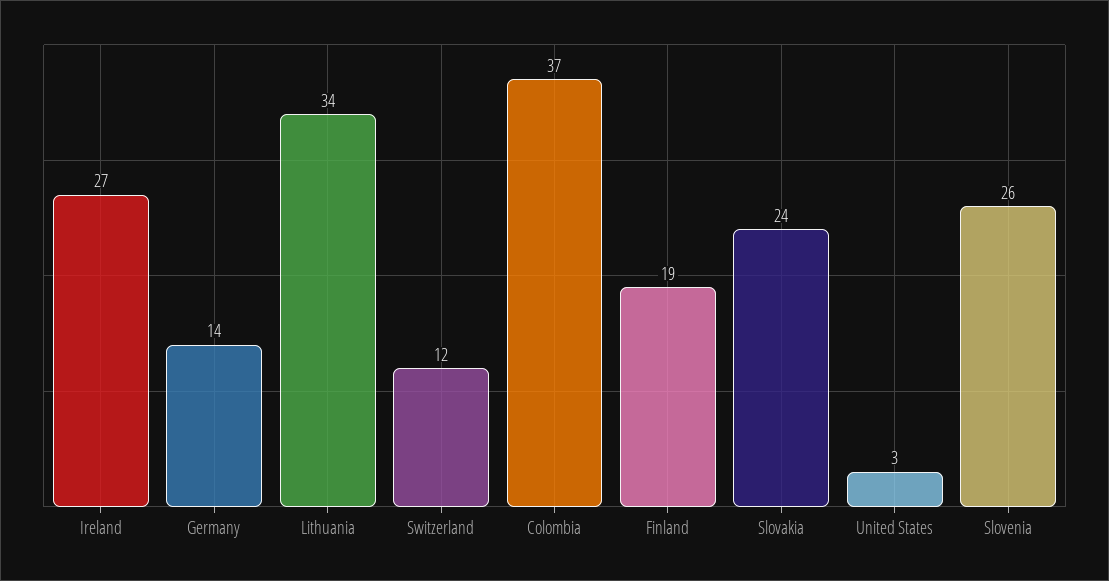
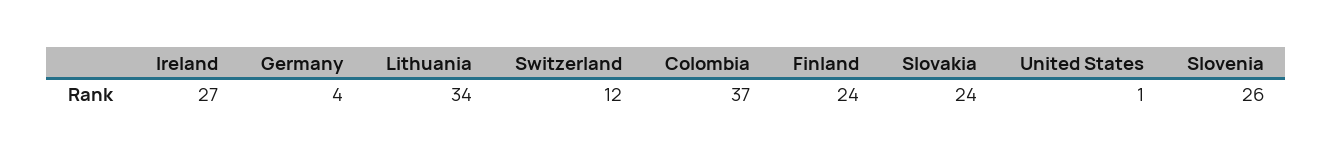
Germany: 14 -> 4
Finland: 19 -> 24
United States: 3 -> 1

